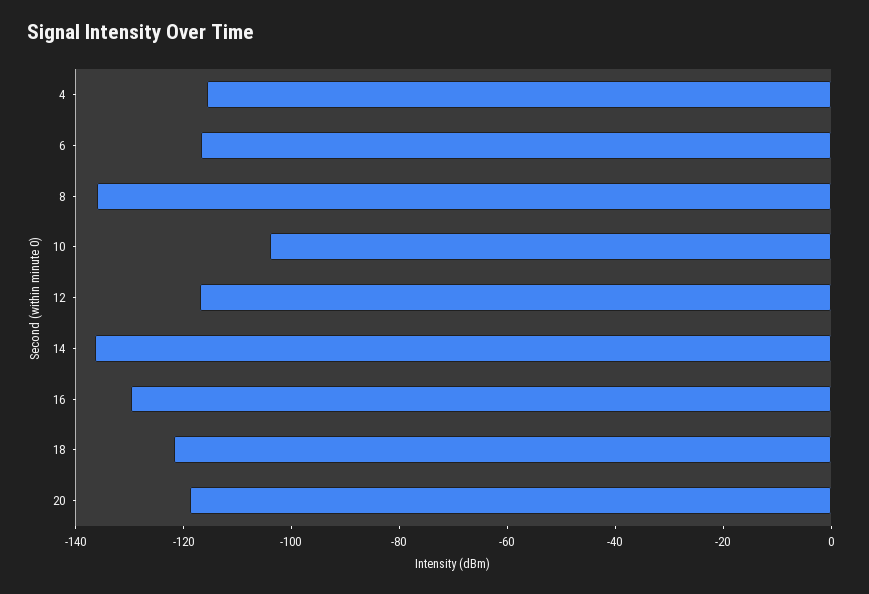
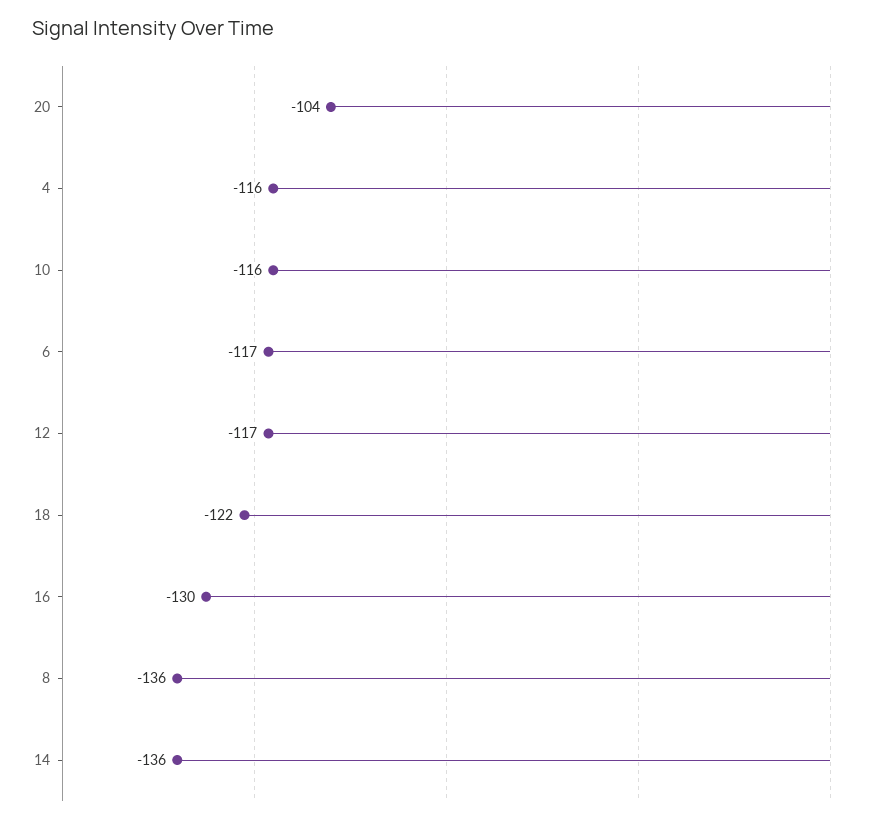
10: -105 -> -116
20: -120 -> -104

